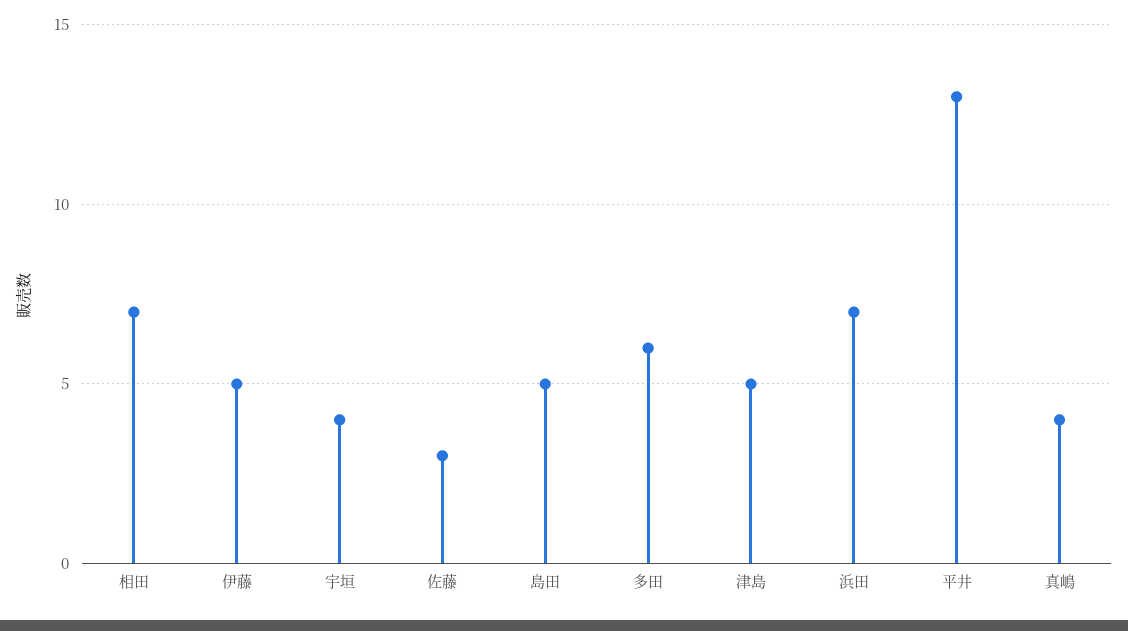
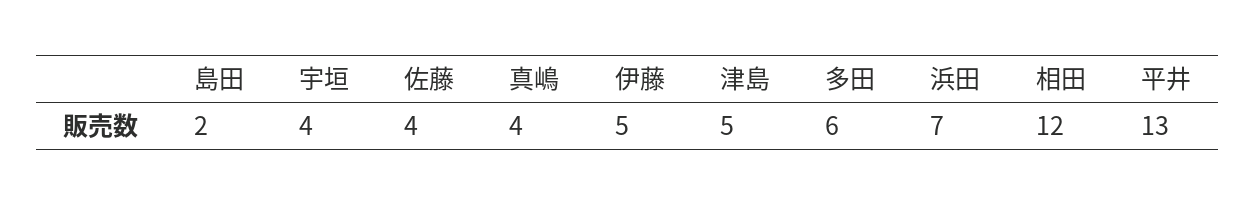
相田: 7 -> 12
佐藤: 3 -> 4
島田: 5 -> 2

